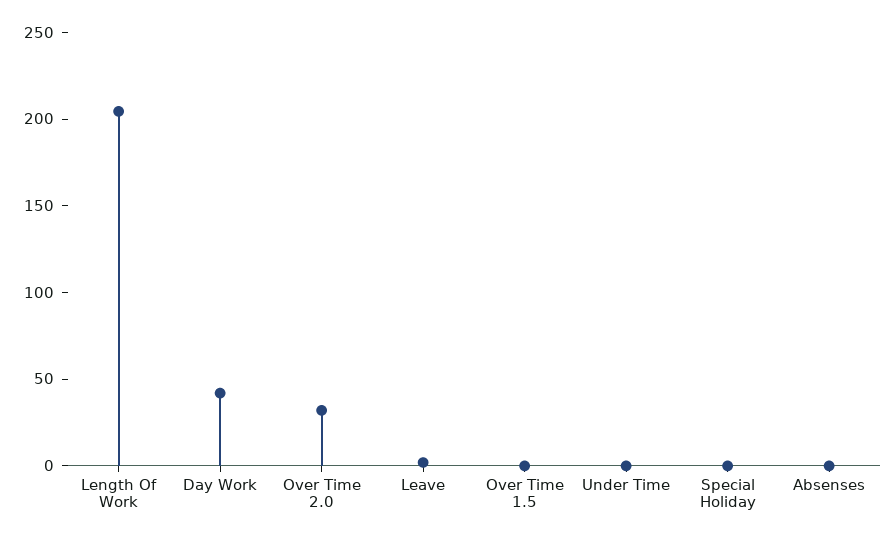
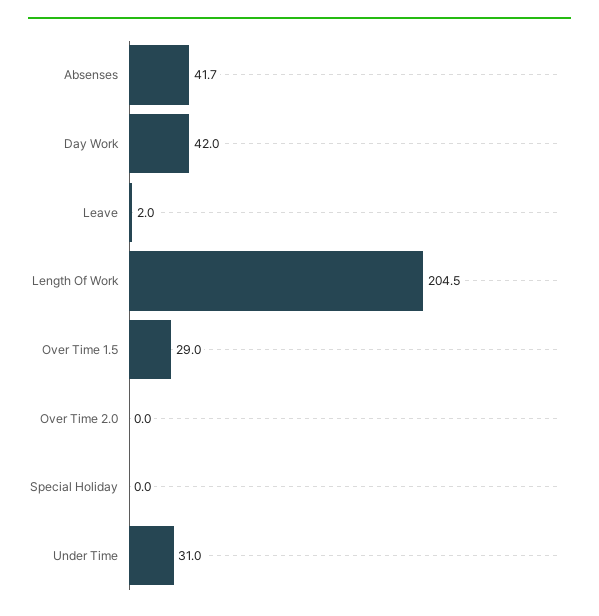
Over Time 2.0: 30 -> 0
Over Time 1.5: 0 -> 29
Under Time: 0 -> 31
Absenses: 0 -> 41.7

